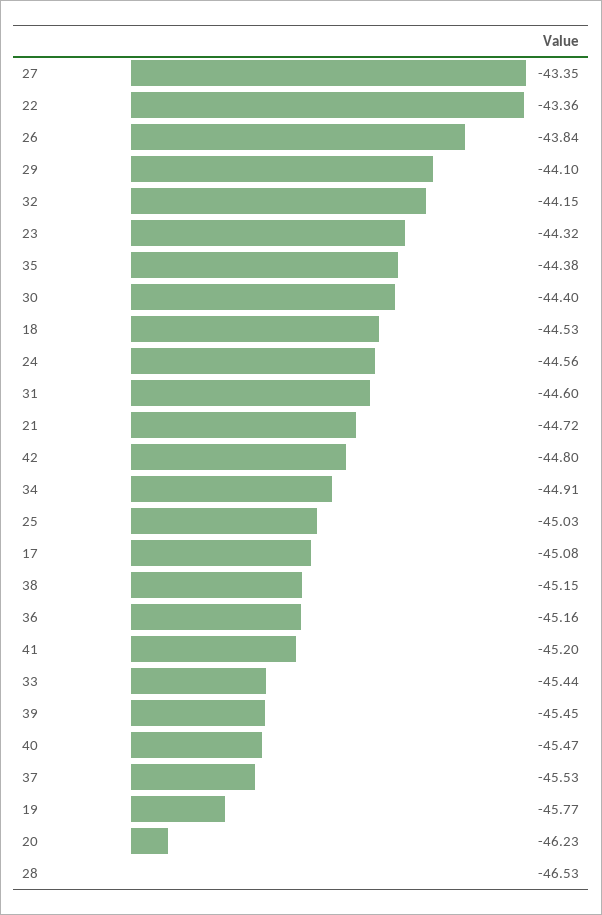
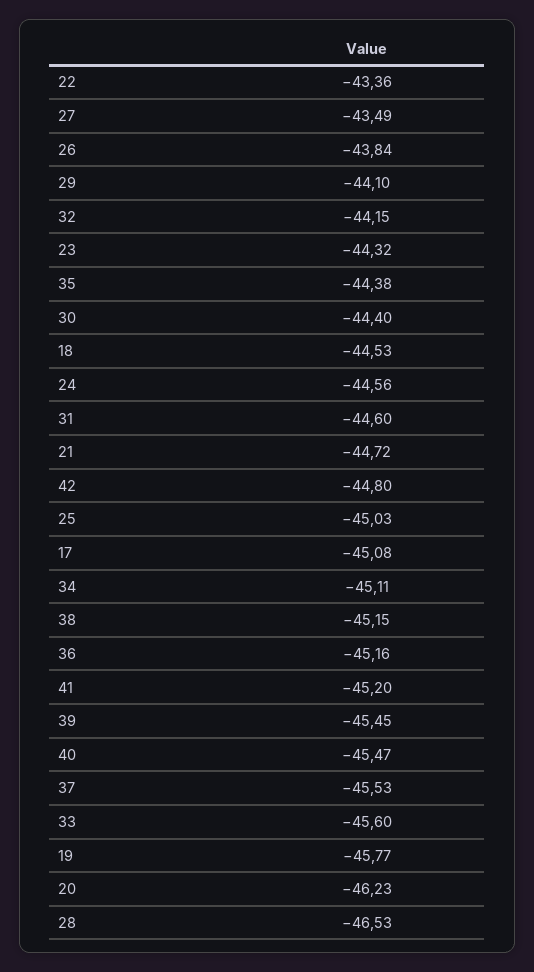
27: -43.35 -> -43.49
34: -44.91 -> -45.11
33: -45.44 -> -45.6

